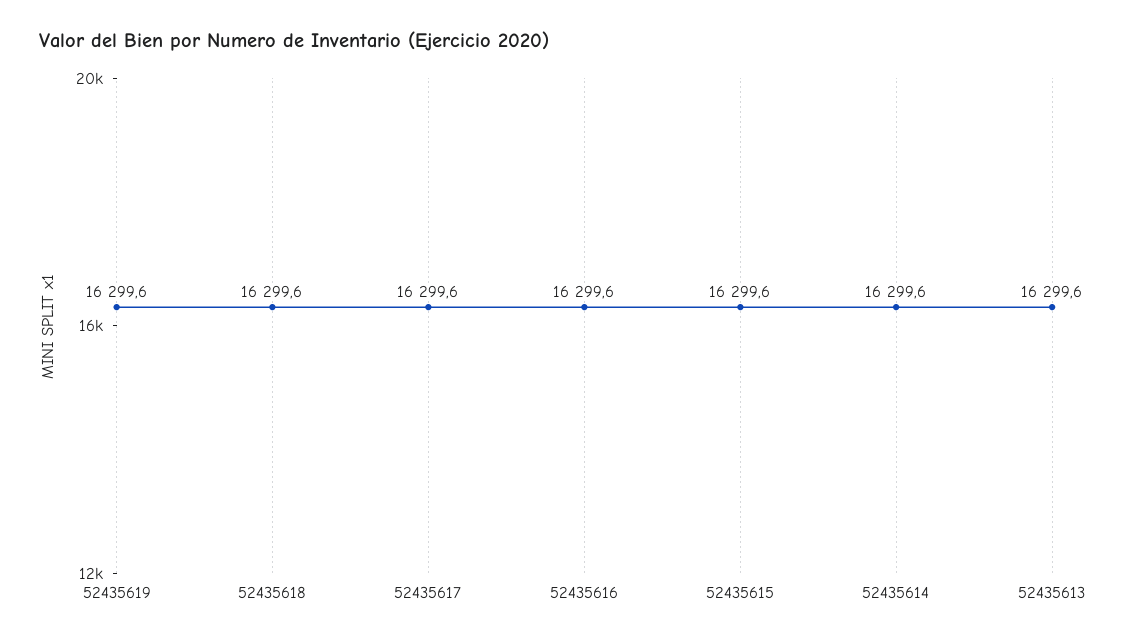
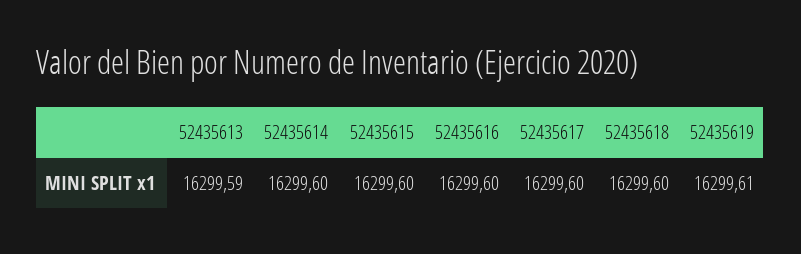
52435619: 16299.6 -> 16299.61
52435613: 16299.6 -> 16299.59

